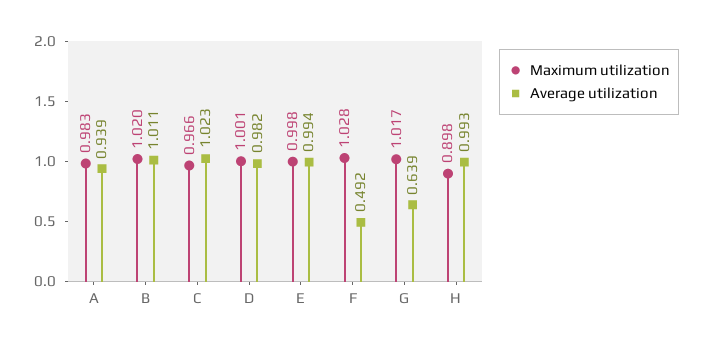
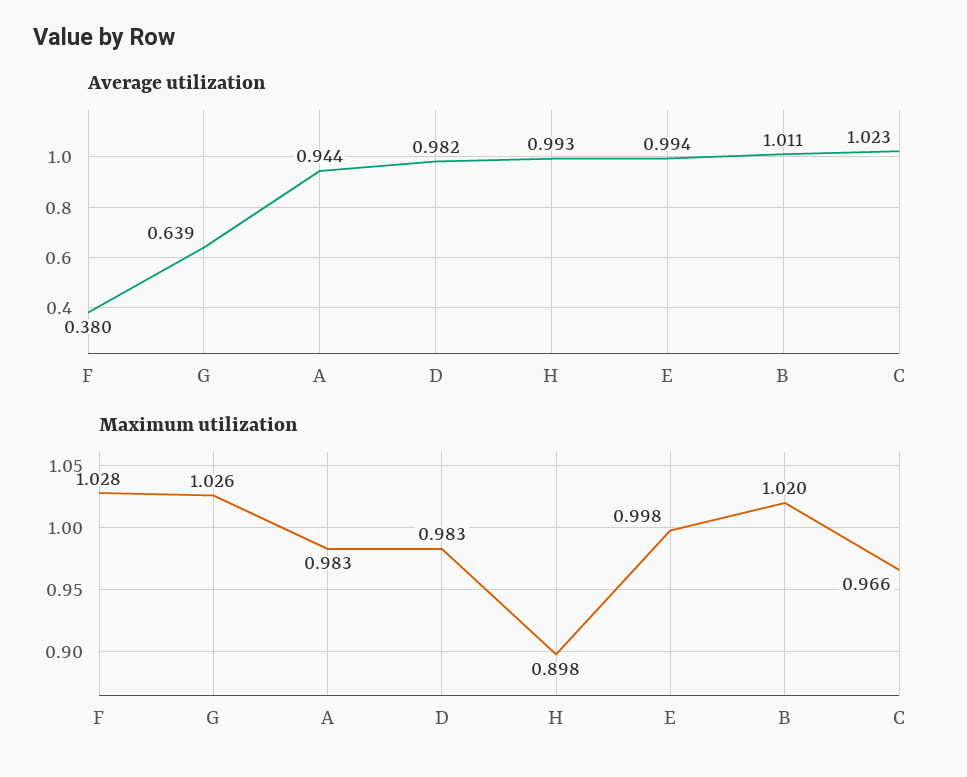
Average utilization, A: 0.939 -> 0.944
Maximum utilization, D: 1.001 -> 0.983
Average utilization, F: 0.492 -> 0.38
Maximum utilization, G: 1.017 -> 1.026

